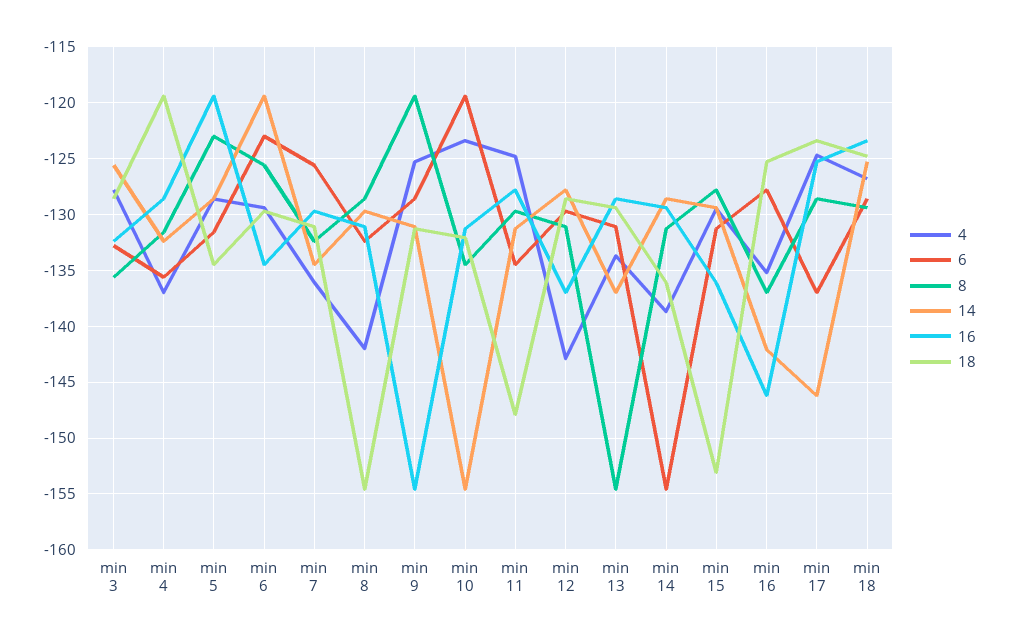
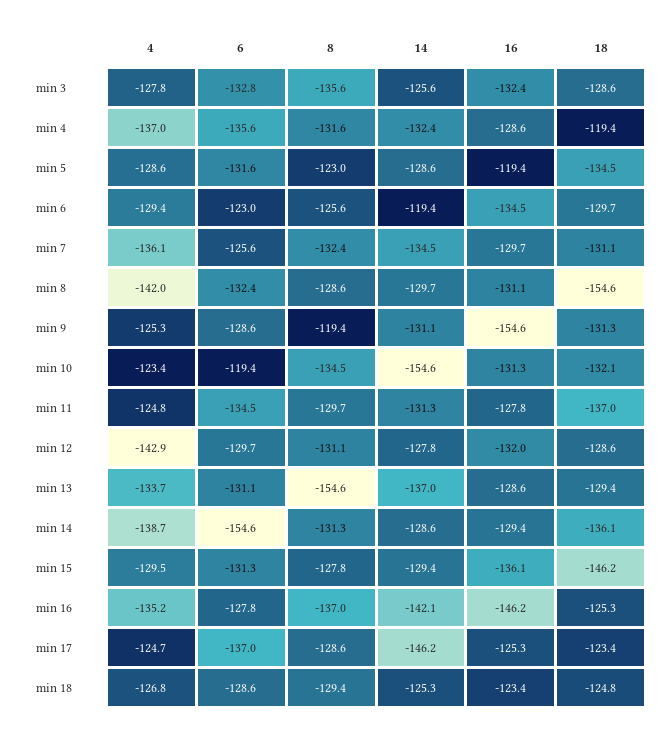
18, min 11: -148 -> -137
16, min 12: -137 -> -132
18, min 15: -153 -> -146.2

